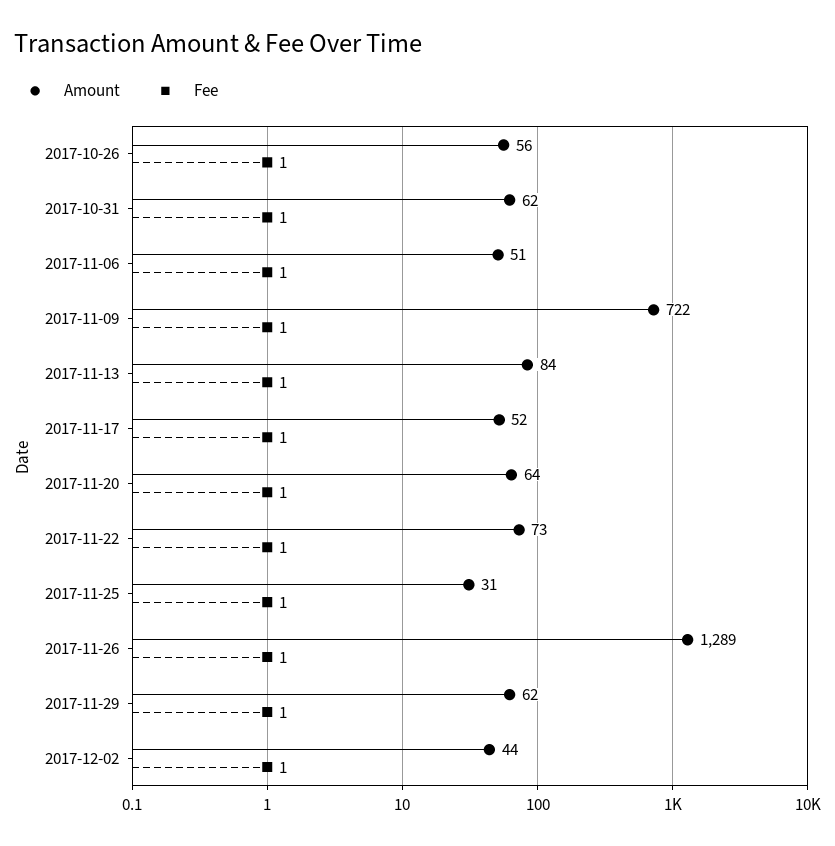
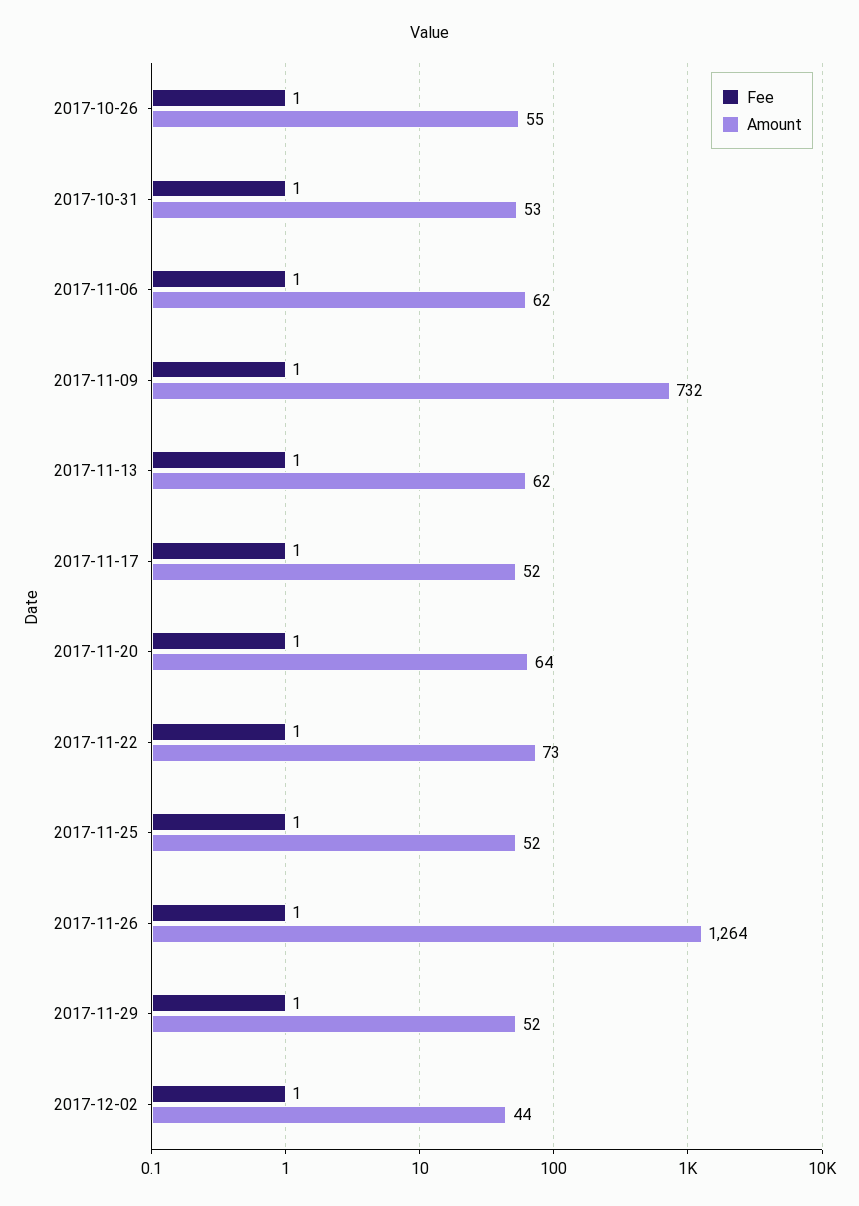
Amount, 2017-10-26: 56 -> 55
Amount, 2017-10-31: 62 -> 53
Amount, 2017-11-06: 51 -> 62
Amount, 2017-11-09: 722 -> 732
Amount, 2017-11-13: 84 -> 62
Amount, 2017-11-25: 31 -> 52
Amount, 2017-11-26: 1289 -> 1264
Amount, 2017-11-29: 62 -> 52

